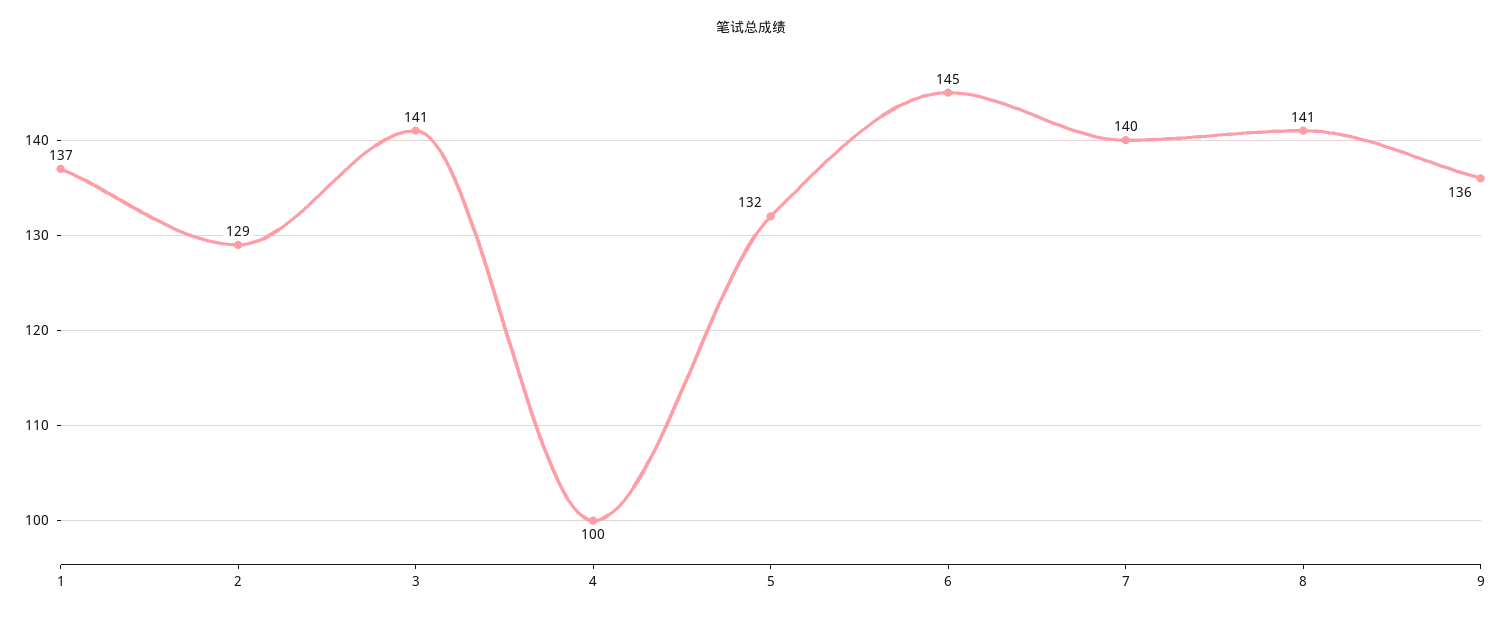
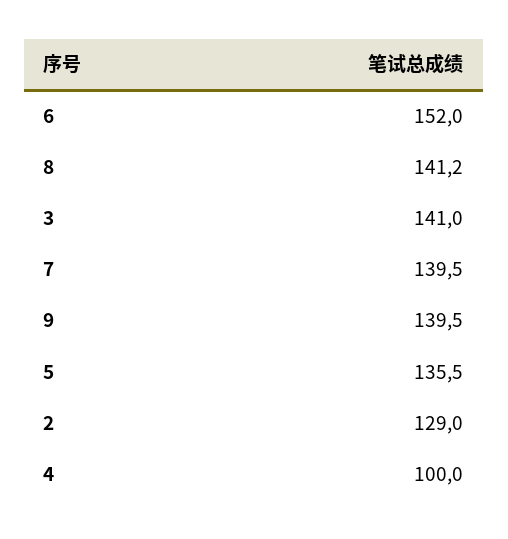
1: 137 -> none
5: 132 -> 135.5
6: 145 -> 152
9: 136 -> 139.5

